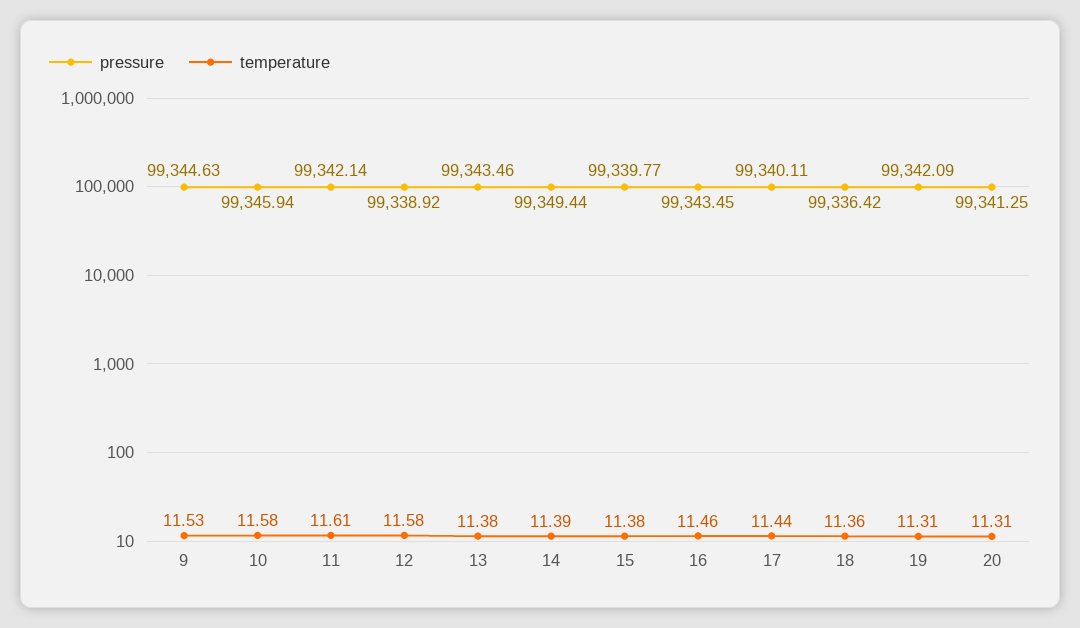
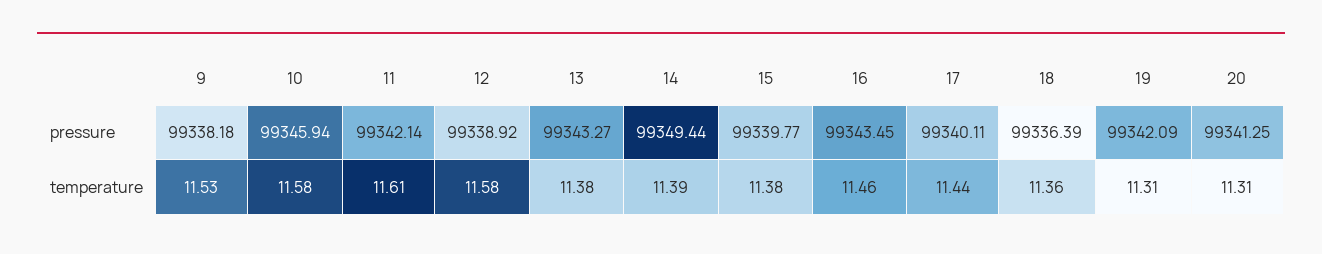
pressure, 9: 99344.63 -> 99338.18
pressure, 13: 99343.46 -> 99343.27
pressure, 18: 99336.42 -> 99336.39

